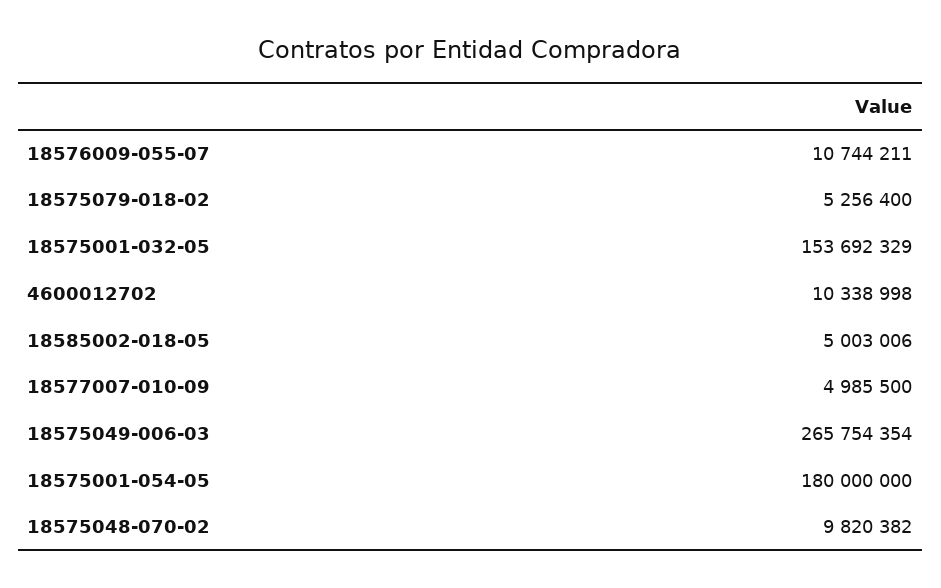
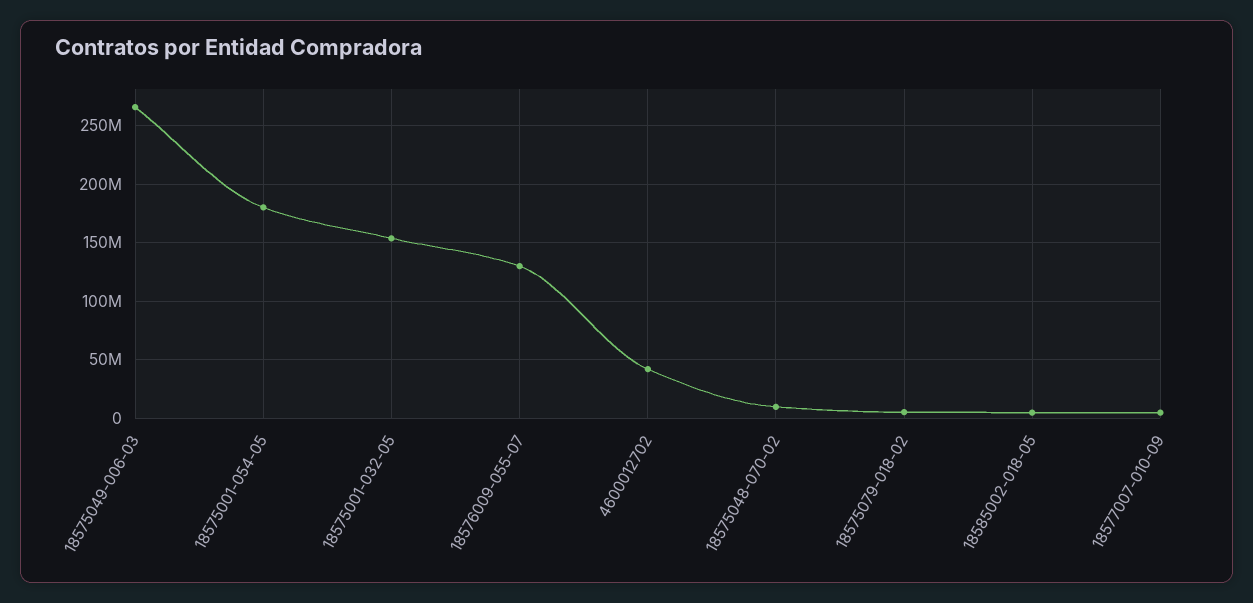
18576009-055-07: 10744211 -> 130000000
4600012702: 10338998 -> 40000000

